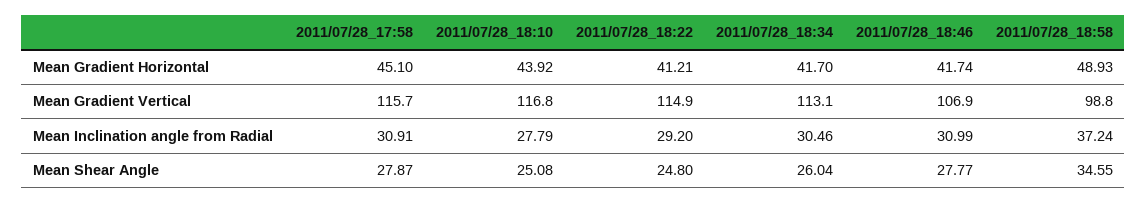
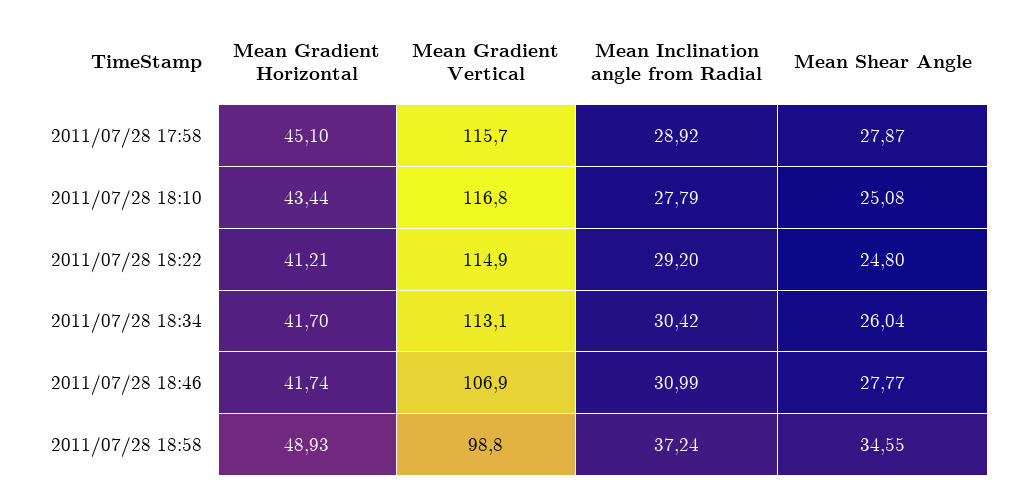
2011/07/28_18:10, Mean Gradient Horizontal: 43.92 -> 43.44
2011/07/28_17:58, Mean Inclination angle from Radial: 30.91 -> 28.92
2011/07/28_18:34, Mean Inclination angle from Radial: 30.46 -> 30.42

